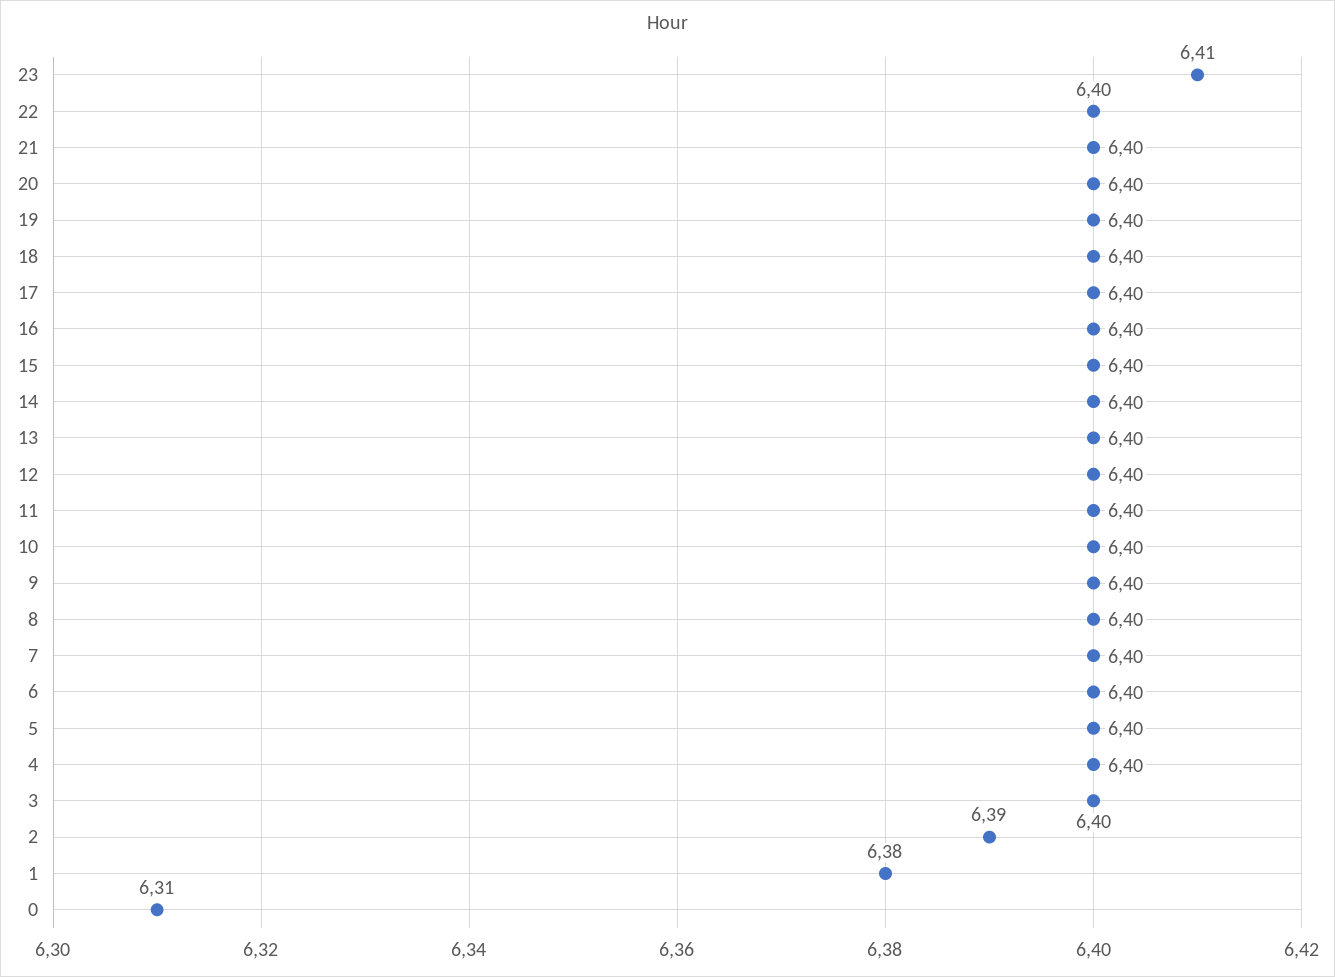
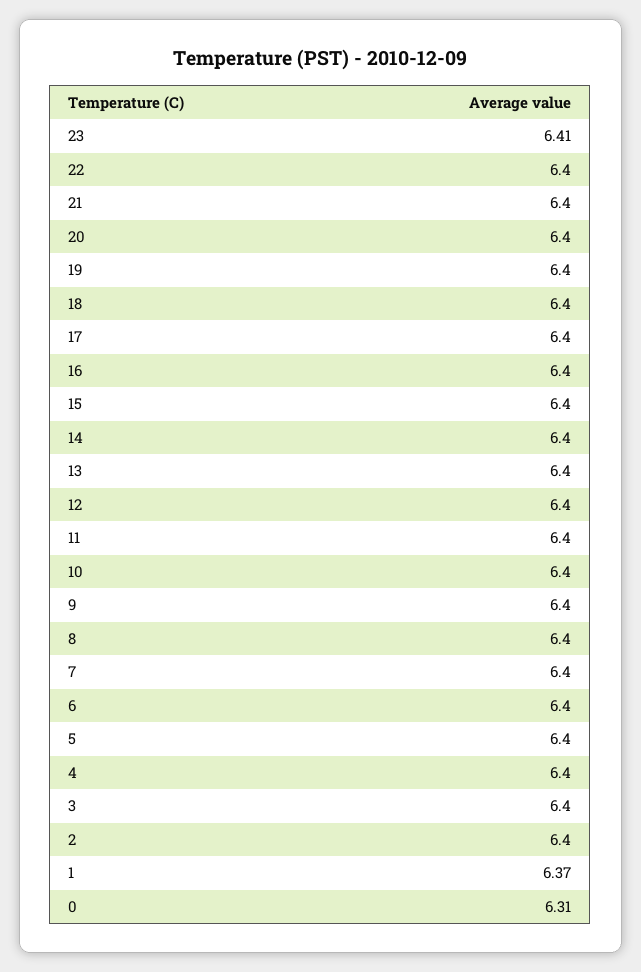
2: 6.39 -> 6.4
1: 6.38 -> 6.37

